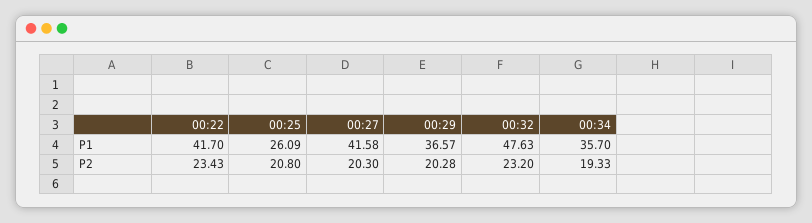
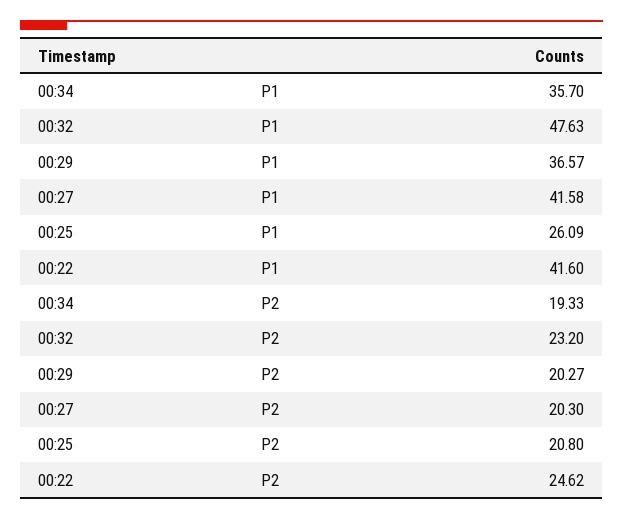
00:22, P1: 41.7 -> 41.6
00:22, P2: 23.43 -> 24.62
00:29, P2: 20.28 -> 20.27

